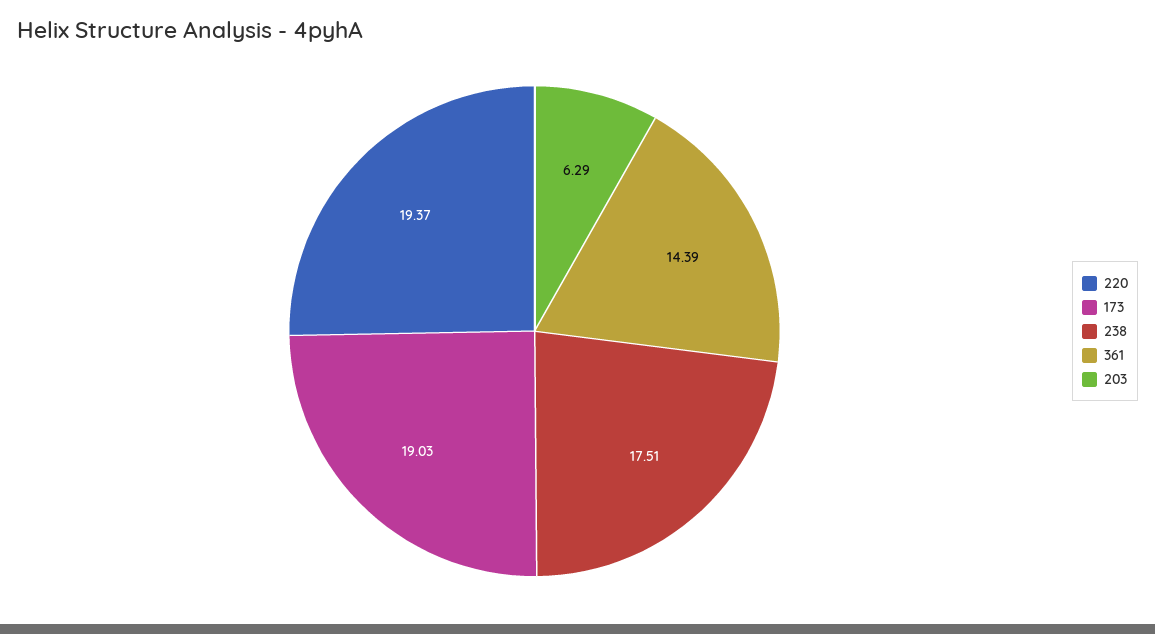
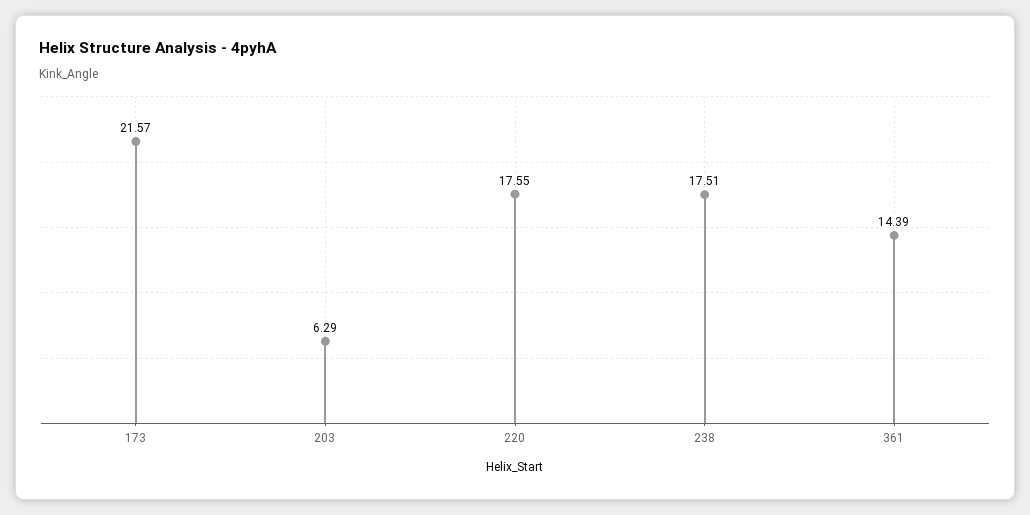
220: 19.37 -> 17.55
173: 19.03 -> 21.57

